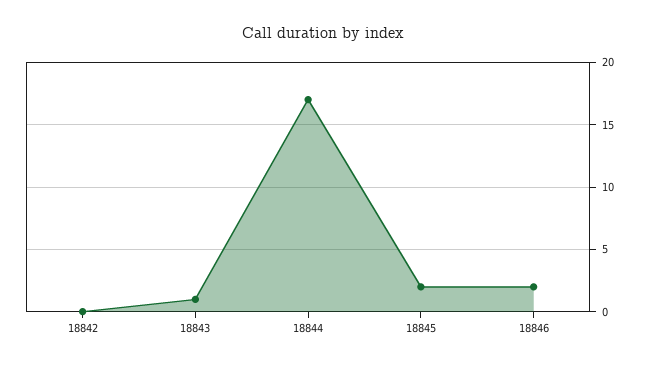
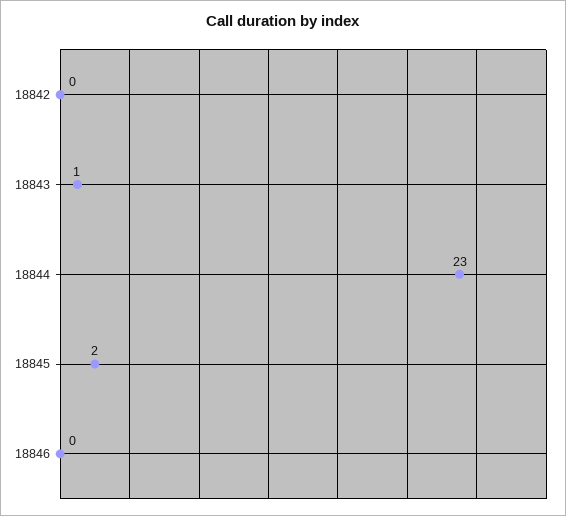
18844: 17 -> 23
18846: 2 -> 0

